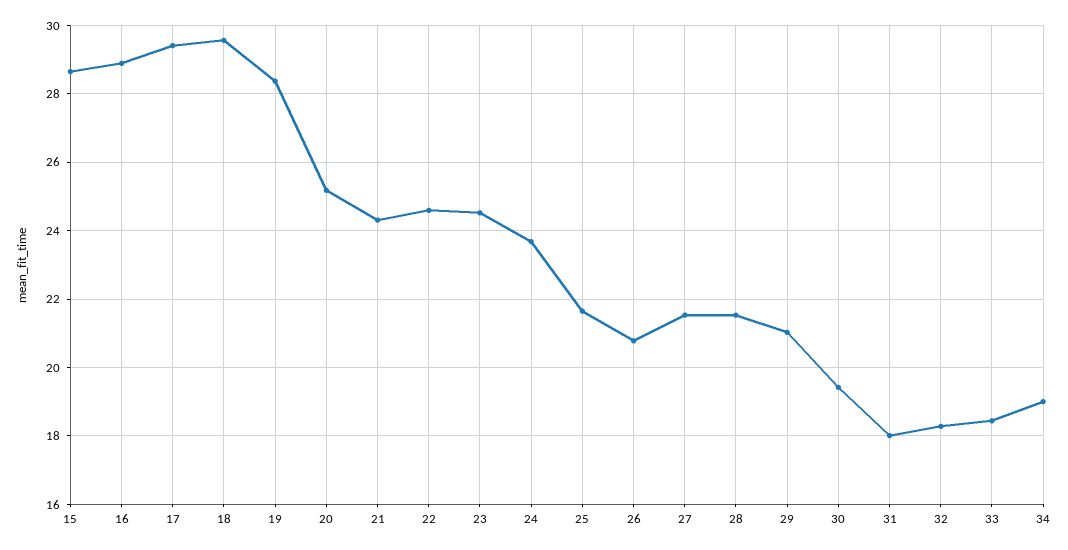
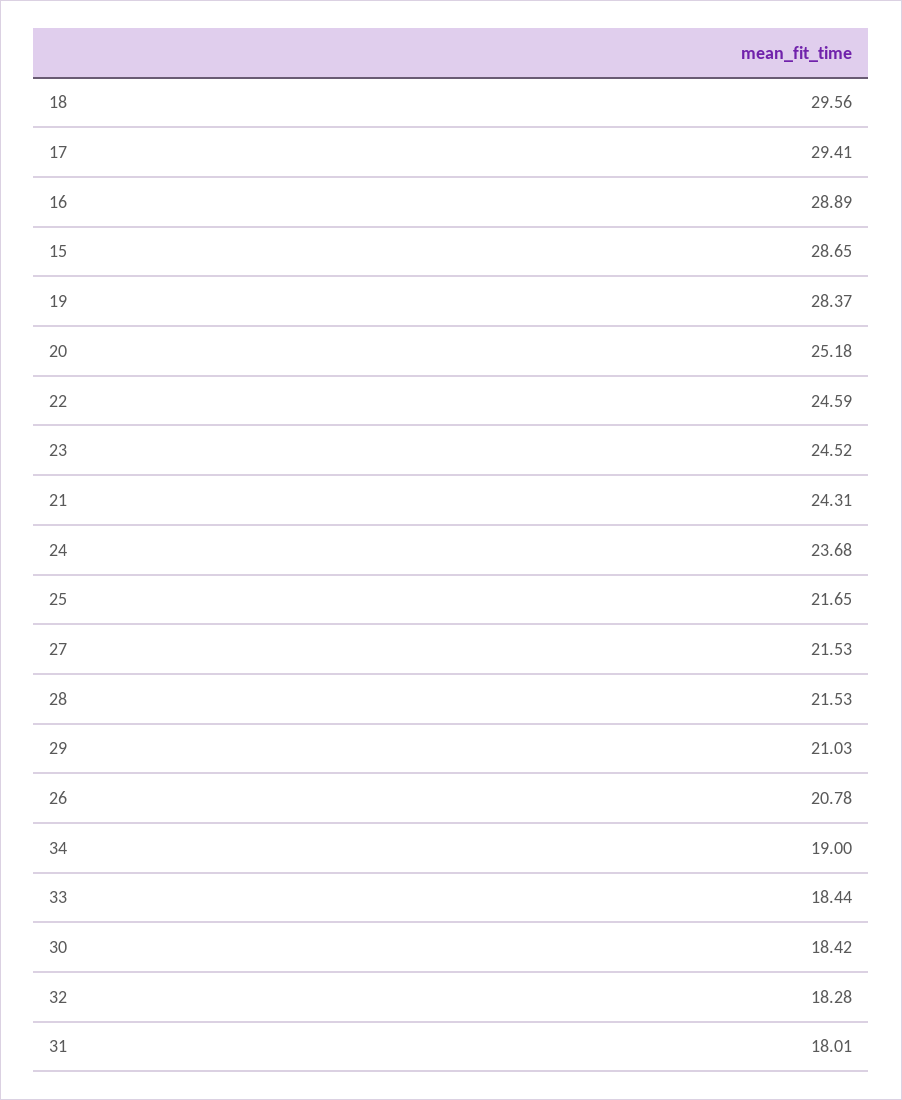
30: 19.4 -> 18.42

